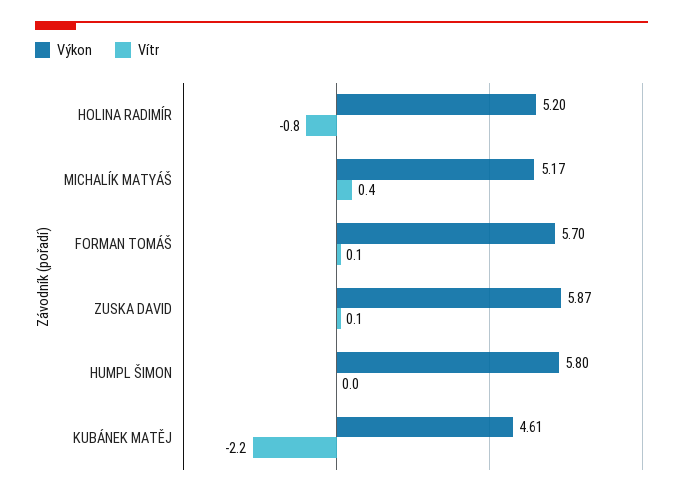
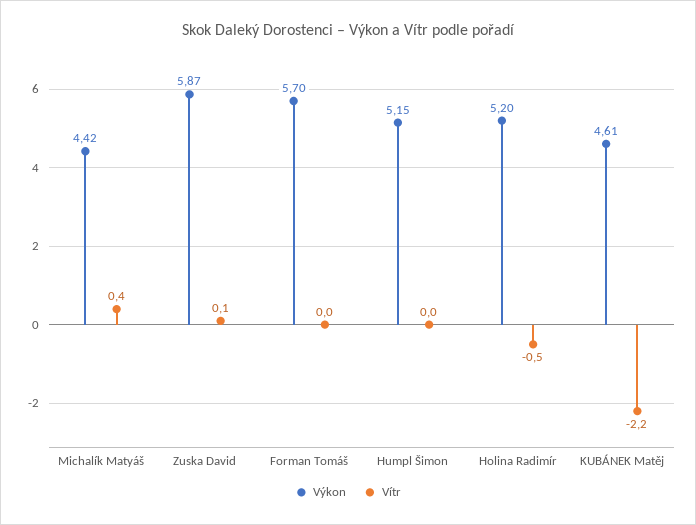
Vítr, HOLINA RADIMÍR: -0.8 -> -0.5
Výkon, MICHALÍK MATYÁŠ: 5.17 -> 4.42
Vítr, FORMAN TOMÁŠ: 0.1 -> 0
Výkon, HUMPL ŠIMON: 5.8 -> 5.15

